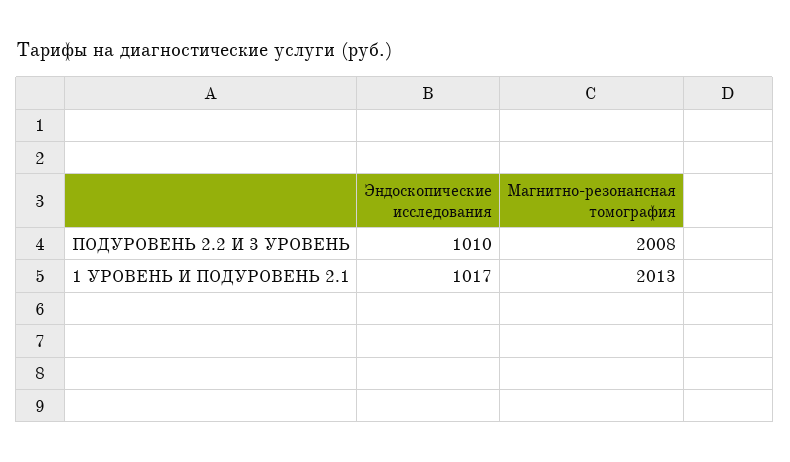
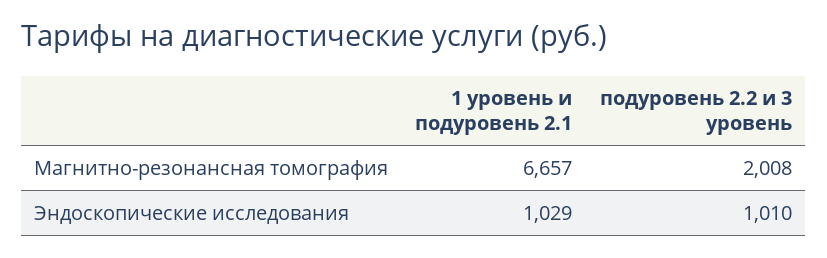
Эндоскопические исследования, 1 УРОВЕНЬ И ПОДУРОВЕНЬ 2.1: 1017 -> 1029
Магнитно-резонансная томография, 1 УРОВЕНЬ И ПОДУРОВЕНЬ 2.1: 2013 -> 6657

